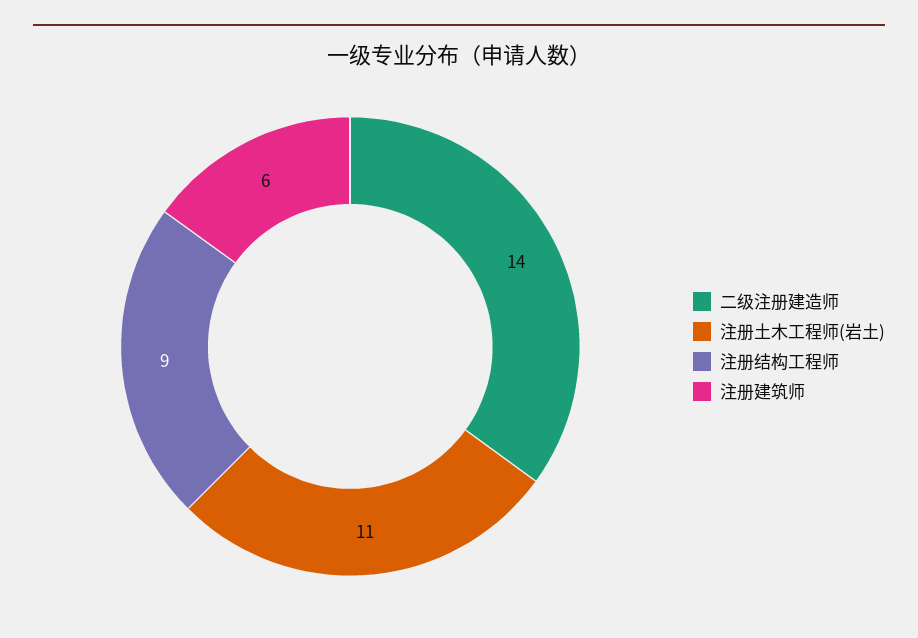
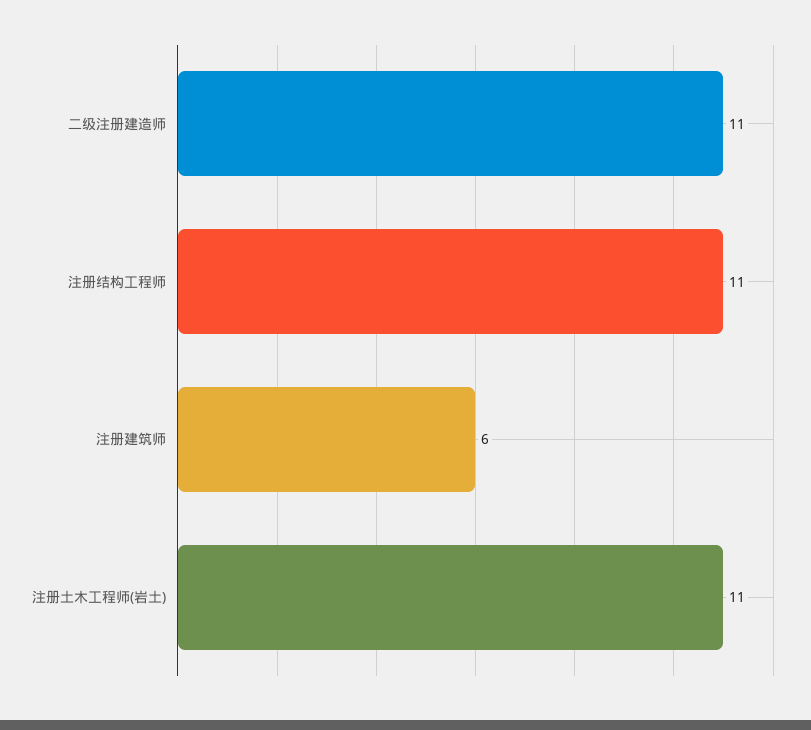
二级注册建造师: 14 -> 11
注册结构工程师: 9 -> 11

